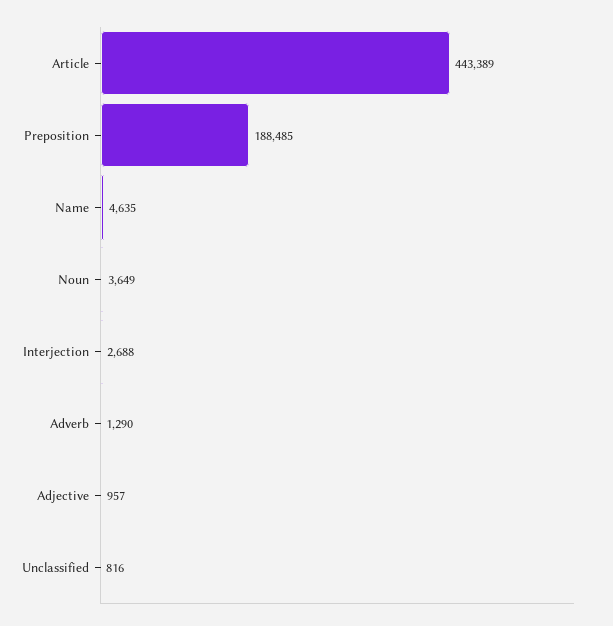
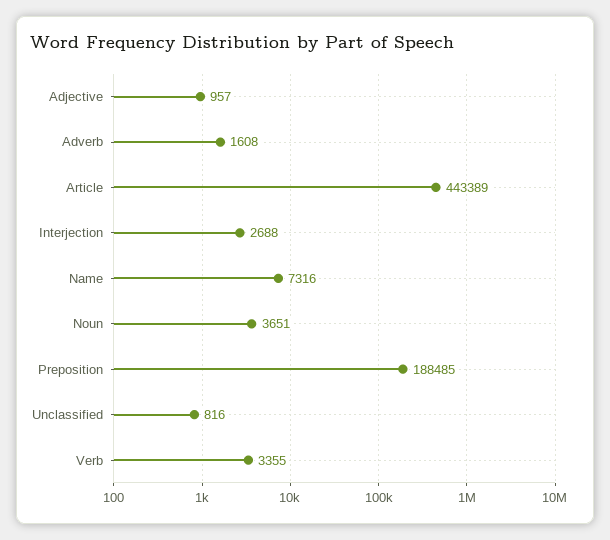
Name: 4635 -> 7316
Noun: 3649 -> 3651
Adverb: 1290 -> 1608
Verb: none -> 3355

